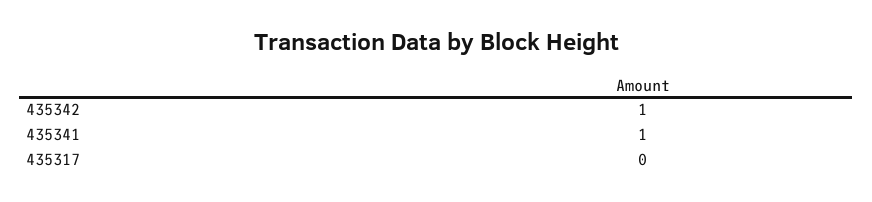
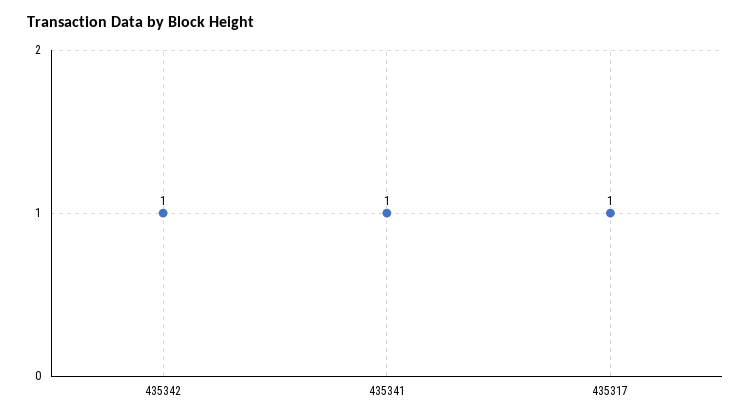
435317: 0 -> 1

